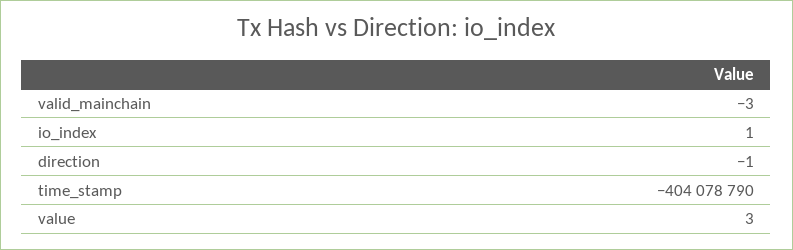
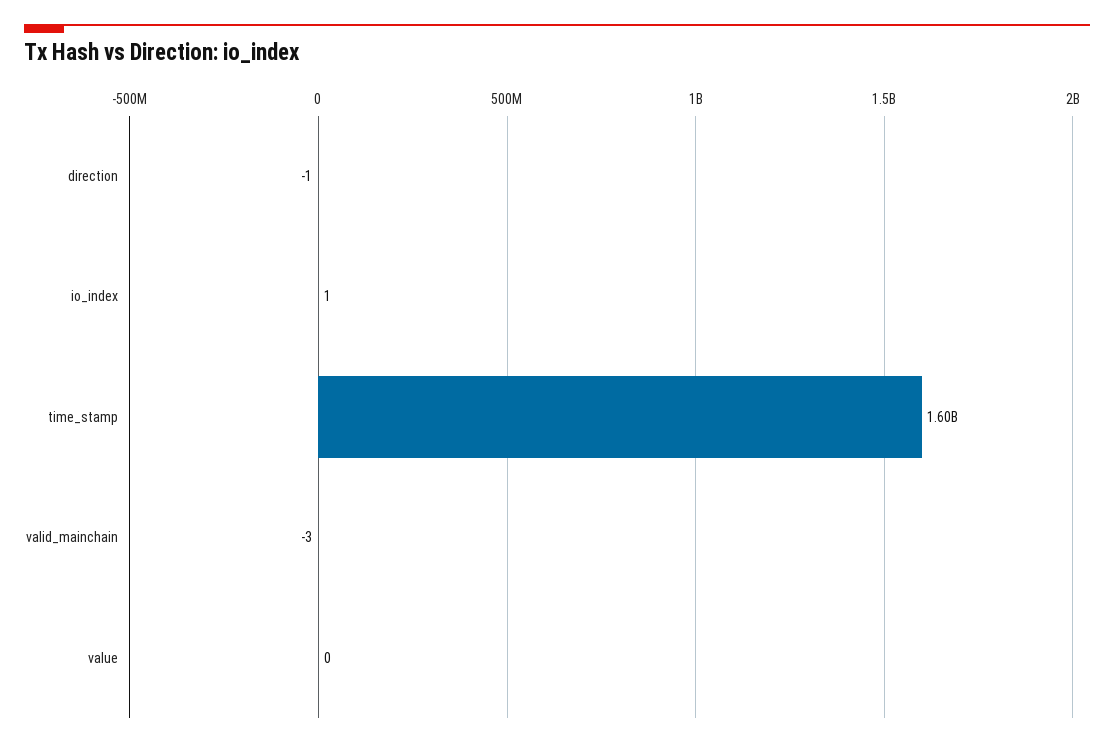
time_stamp: -404078790 -> 1600000000
value: 3 -> 0

